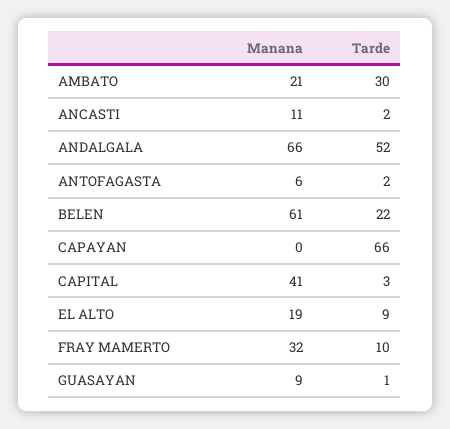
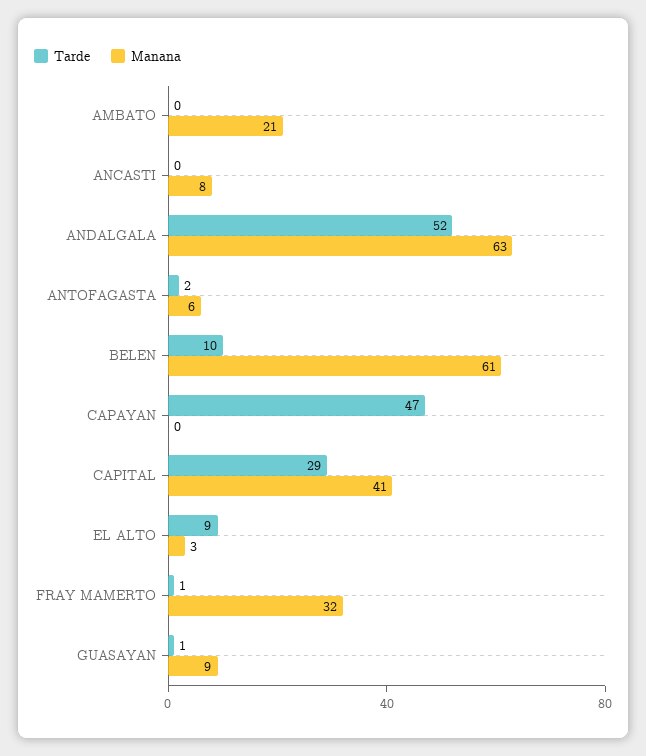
Tarde, AMBATO: 30 -> 0
Manana, ANCASTI: 11 -> 8
Tarde, ANCASTI: 2 -> 0
Manana, ANDALGALA: 66 -> 63
Tarde, BELEN: 22 -> 10
Tarde, CAPAYAN: 66 -> 47
Tarde, CAPITAL: 3 -> 29
Manana, EL ALTO: 19 -> 3
Tarde, FRAY MAMERTO: 10 -> 1

